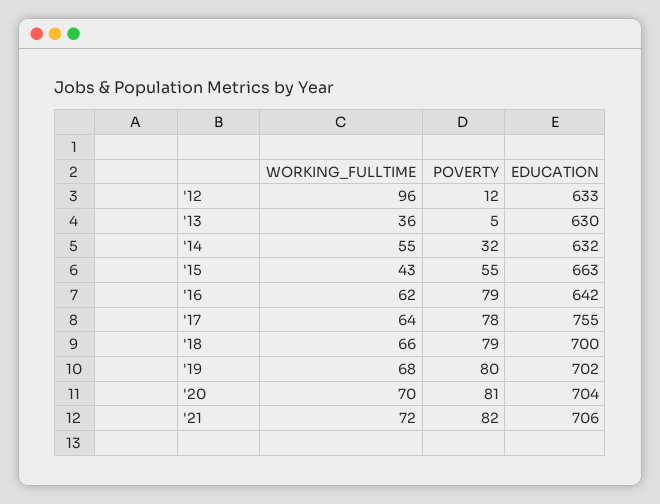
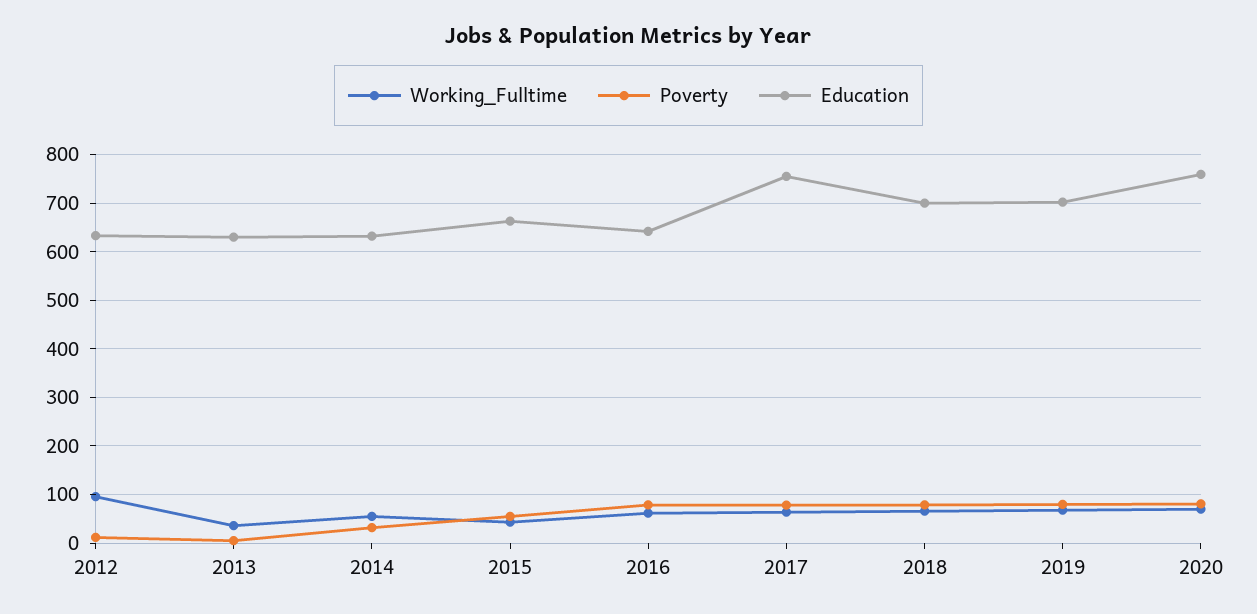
EDUCATION, '20: 704 -> 760
WORKING_FULLTIME, '21: 72 -> none
POVERTY, '21: 82 -> none
EDUCATION, '21: 706 -> none

